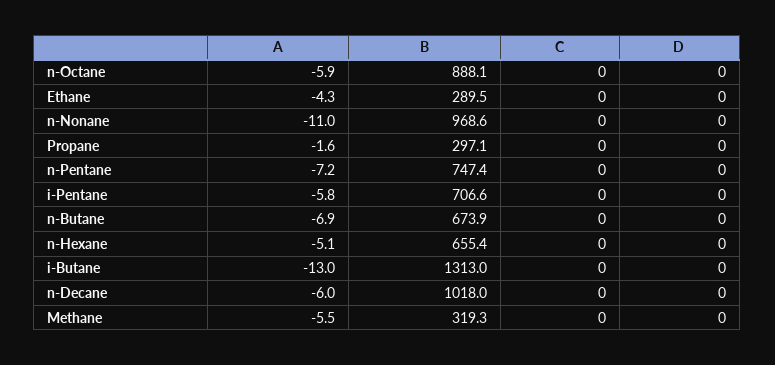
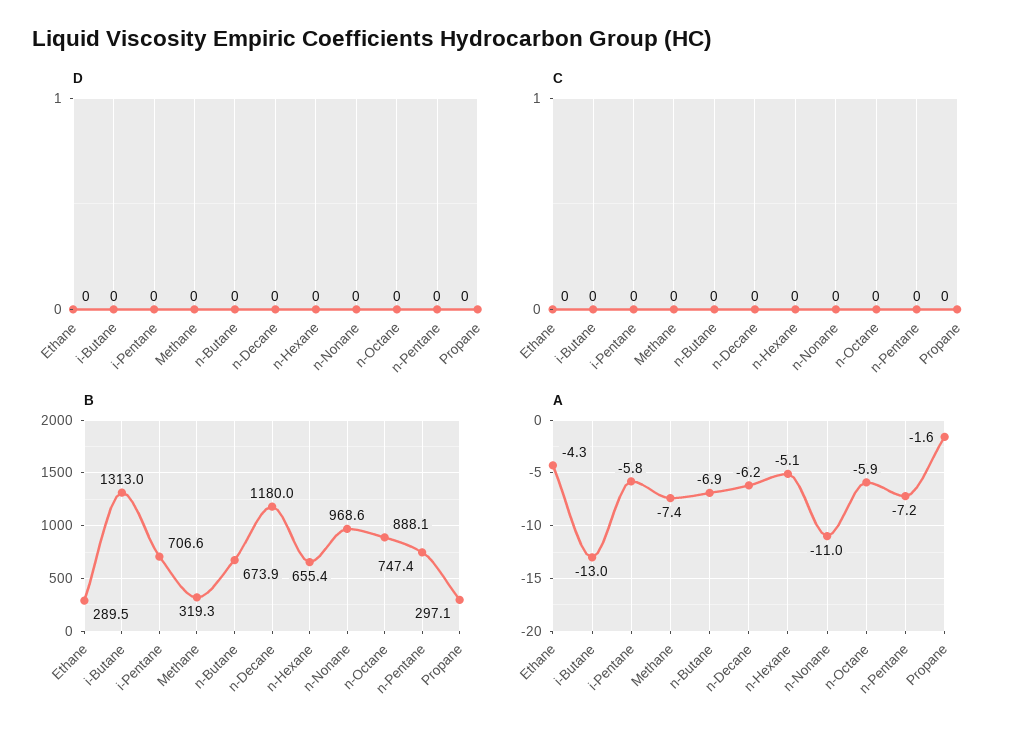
A, n-Decane: -6 -> -6.2
B, n-Decane: 1018 -> 1180
A, Methane: -5.5 -> -7.4

